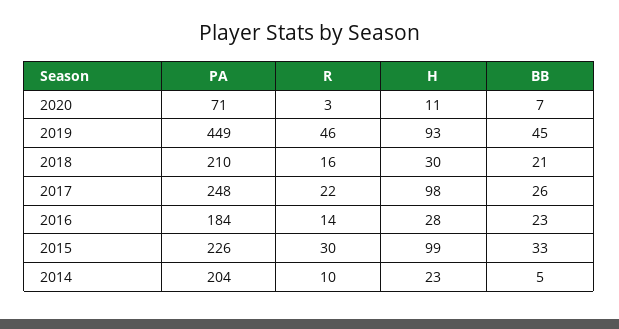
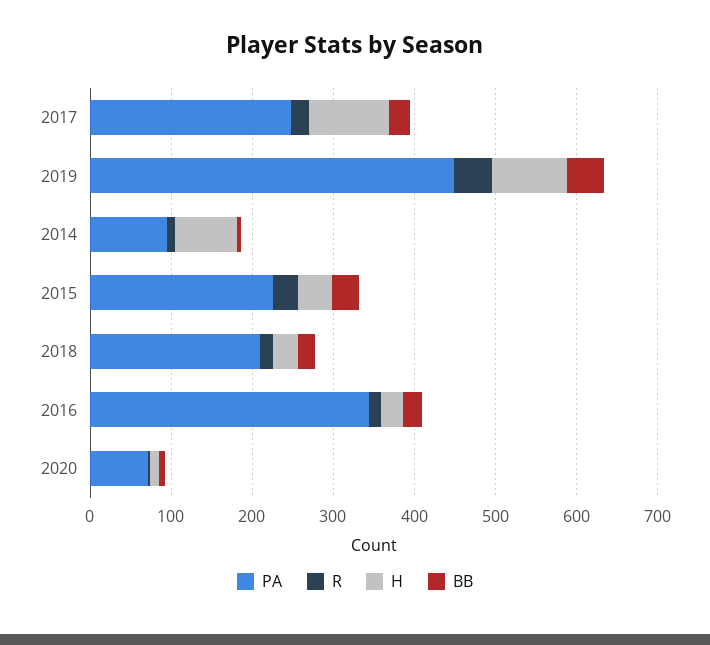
PA, 2016: 184 -> 340
H, 2015: 99 -> 40
PA, 2014: 204 -> 100
H, 2014: 23 -> 80

